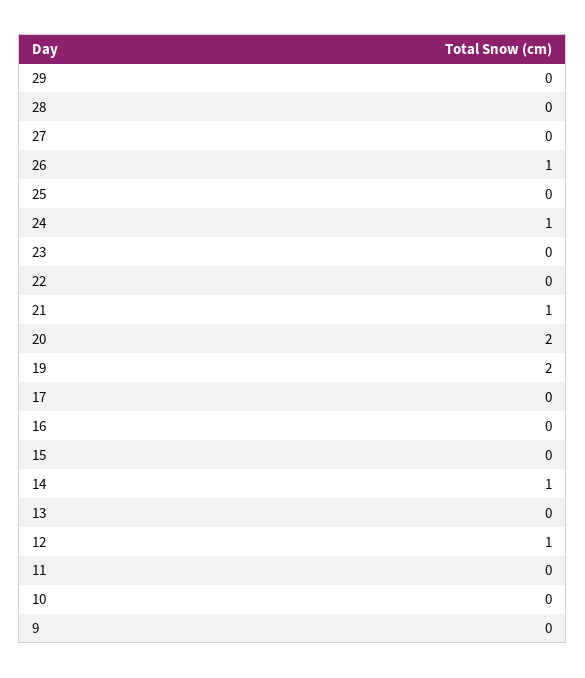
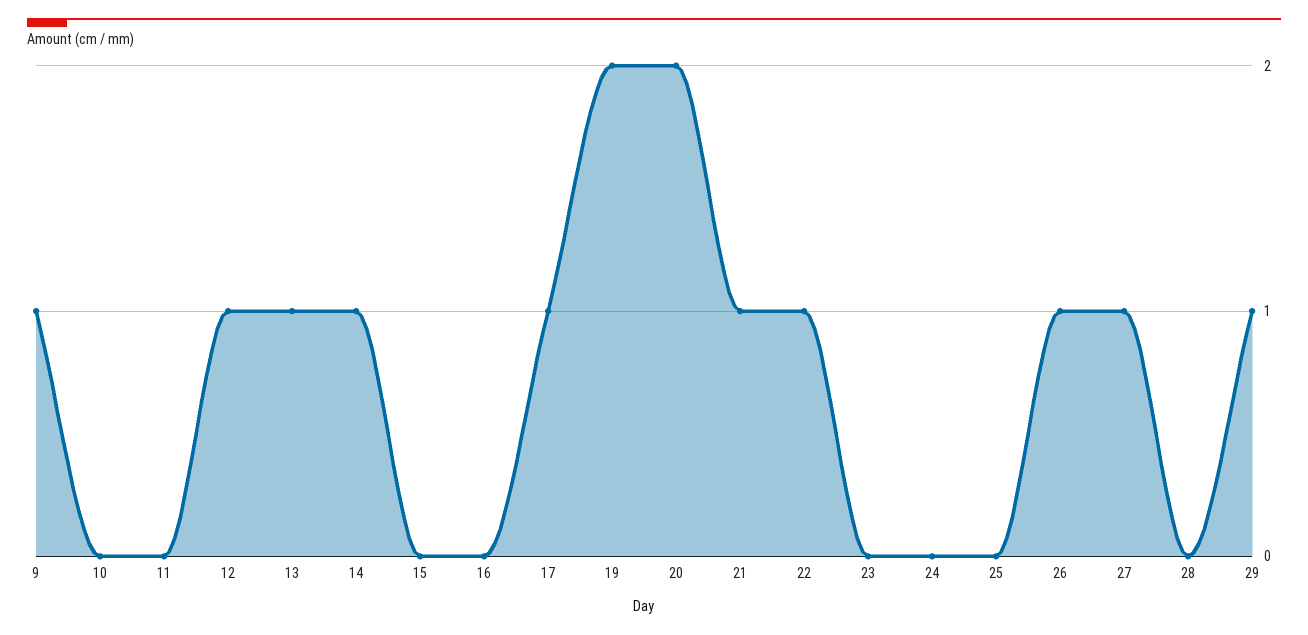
29: 0 -> 1
27: 0 -> 1
24: 1 -> 0
22: 0 -> 1
17: 0 -> 1
13: 0 -> 1
9: 0 -> 1

